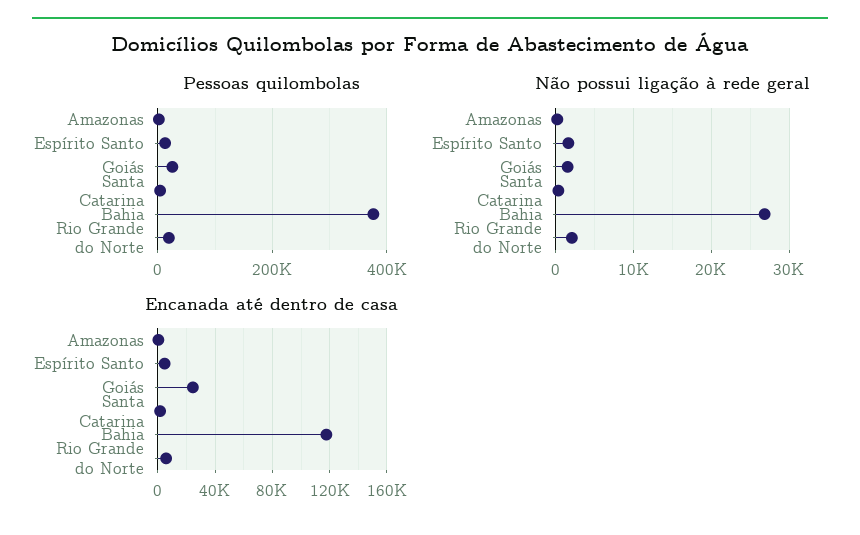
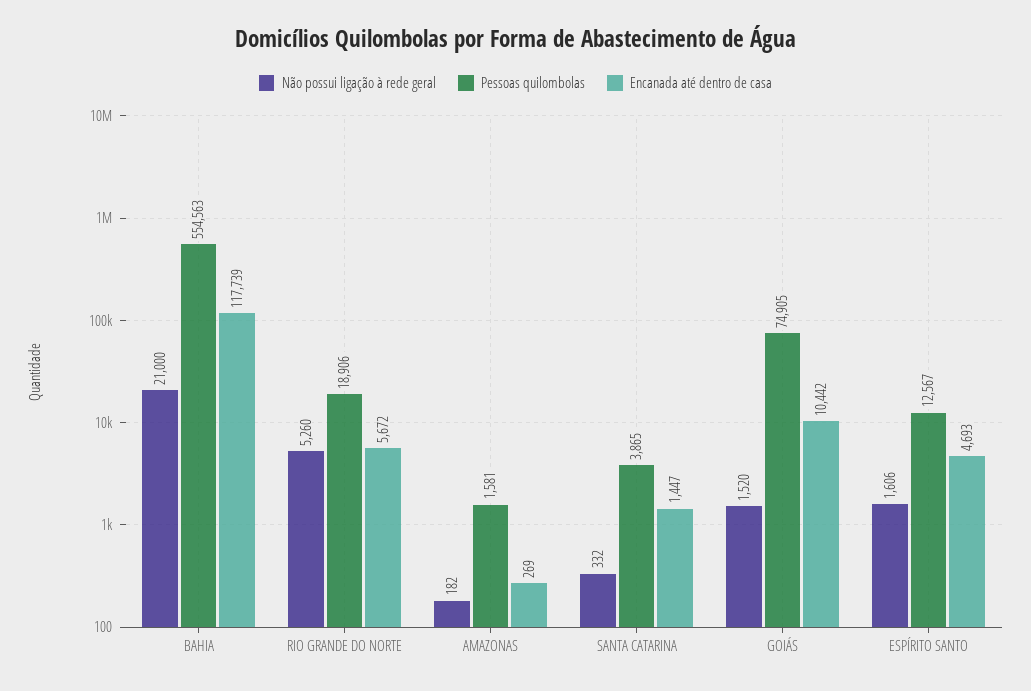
Pessoas quilombolas, Goiás: 20000 -> 74905
Pessoas quilombolas, Bahia: 380000 -> 554563
Não possui ligação à rede geral, Bahia: 27000 -> 21000
Não possui ligação à rede geral, Rio Grande do Norte: 2000 -> 5260
Encanada até dentro de casa, Goiás: 25000 -> 10442

